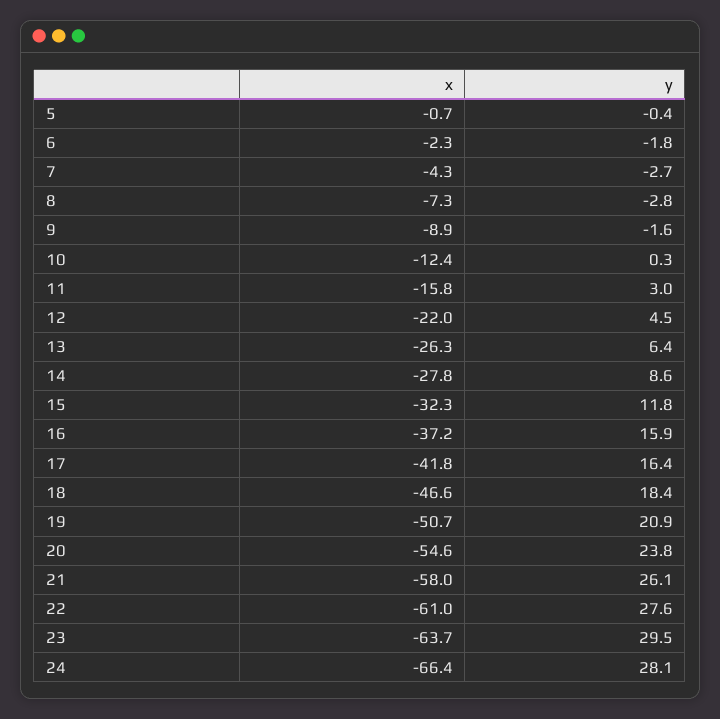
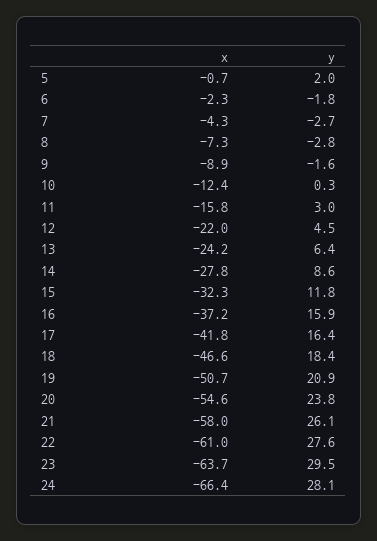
y, 5: -0.4 -> 2
x, 13: -26.3 -> -24.2

